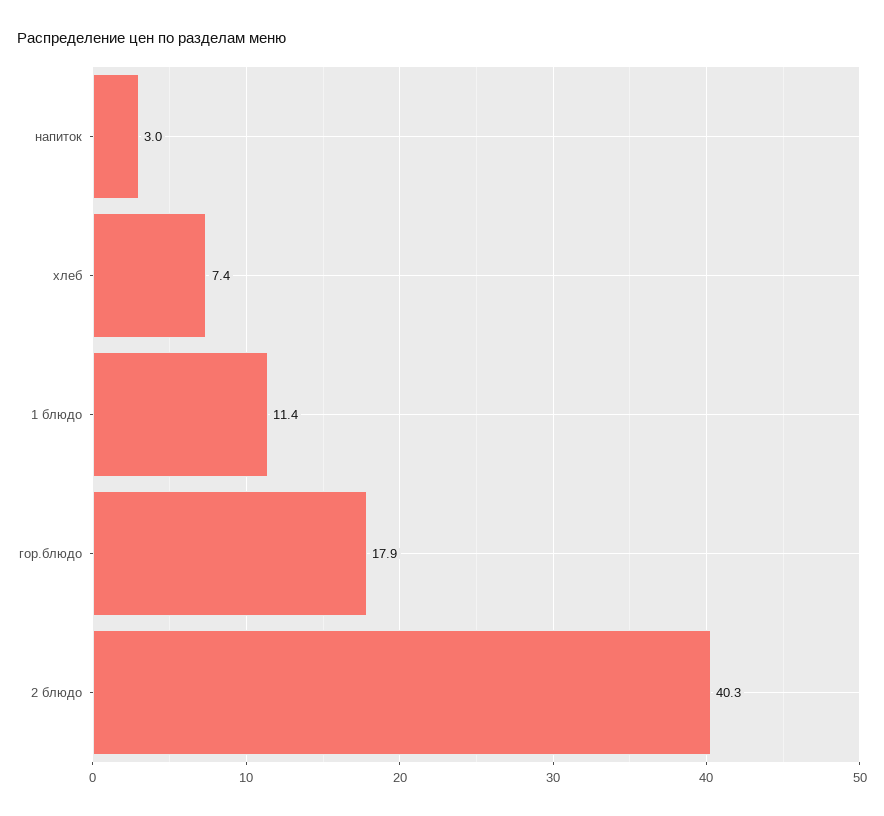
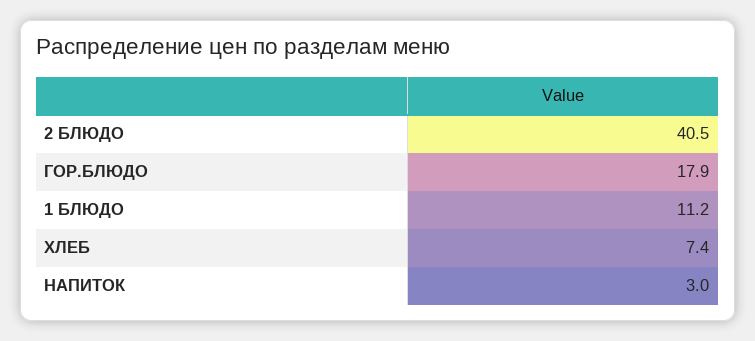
1 блюдо: 11.4 -> 11.2
2 блюдо: 40.3 -> 40.5

